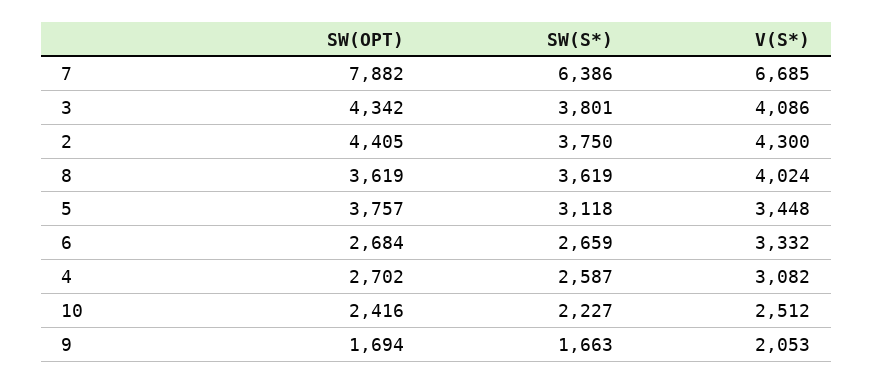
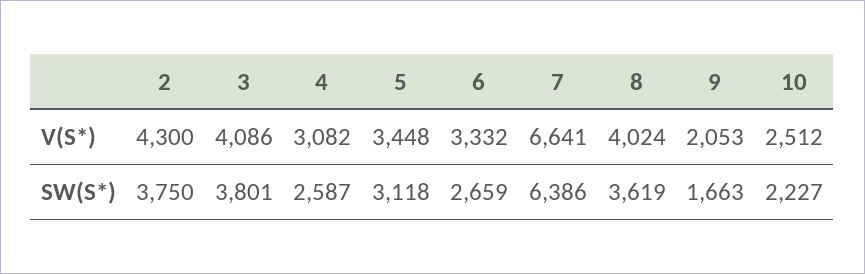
SW(OPT), 7: 7882 -> none
V(S*), 7: 6685 -> 6641
SW(OPT), 3: 4342 -> none
SW(OPT), 2: 4405 -> none
SW(OPT), 8: 3619 -> none
SW(OPT), 5: 3757 -> none
SW(OPT), 6: 2684 -> none
SW(OPT), 4: 2702 -> none
SW(OPT), 10: 2416 -> none
SW(OPT), 9: 1694 -> none

